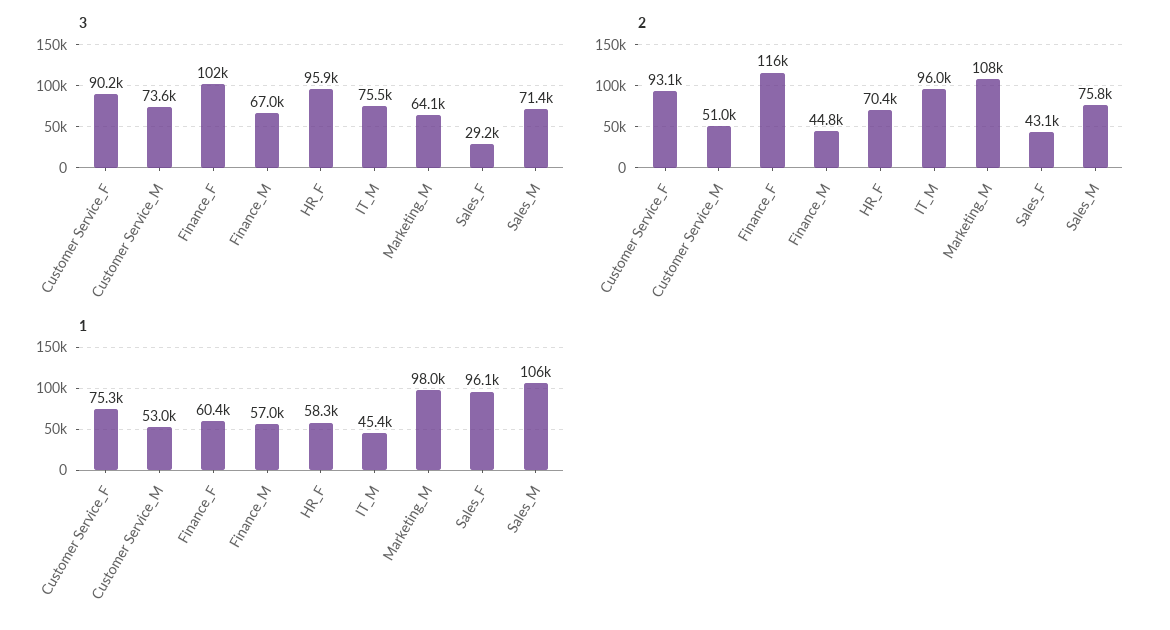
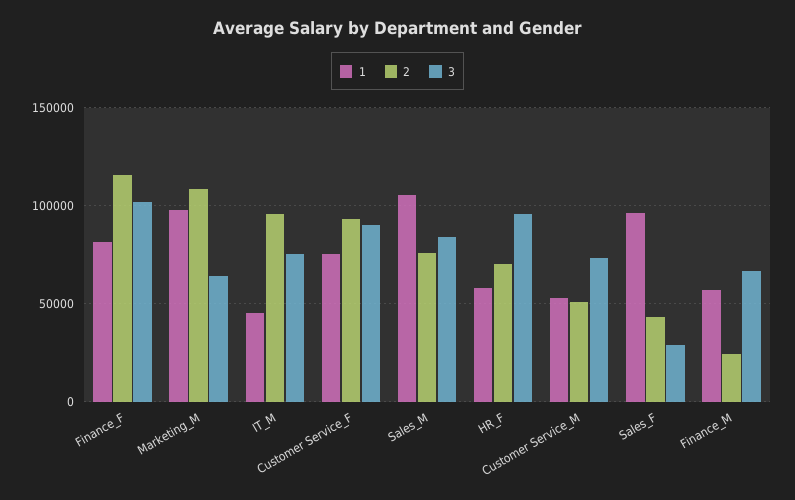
3, Sales_M: 71400 -> 85000
2, Finance_M: 44800 -> 25000
1, Finance_F: 60400 -> 80000

